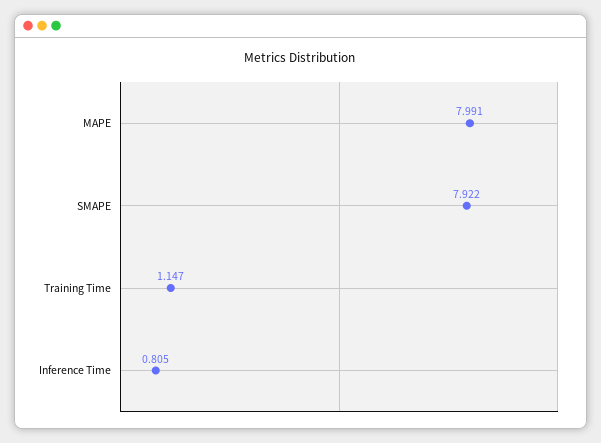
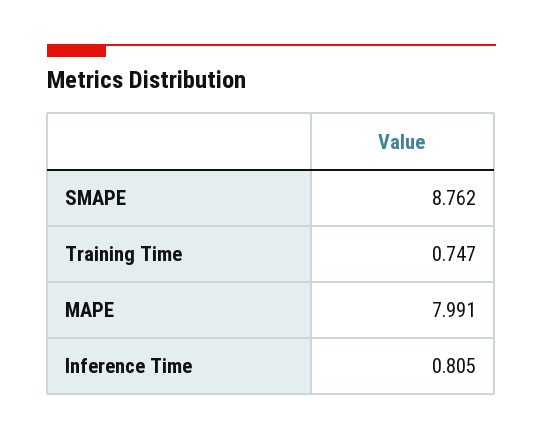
SMAPE: 7.922 -> 8.762
Training Time: 1.147 -> 0.747

